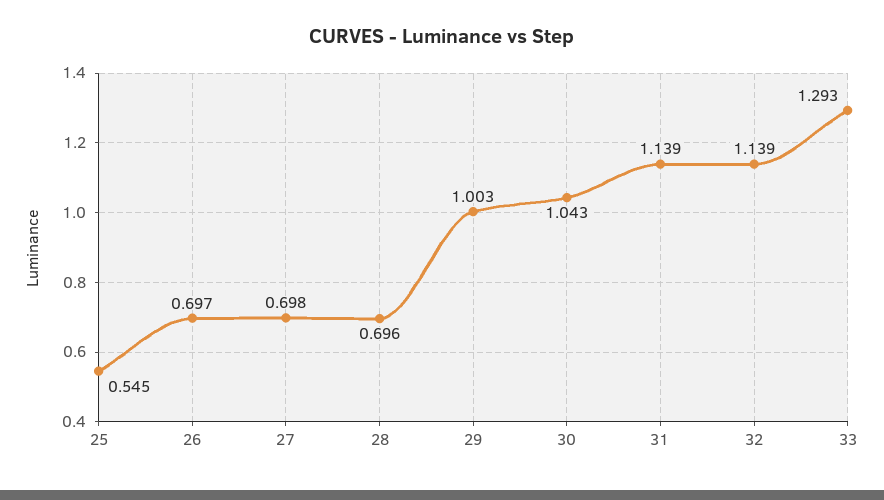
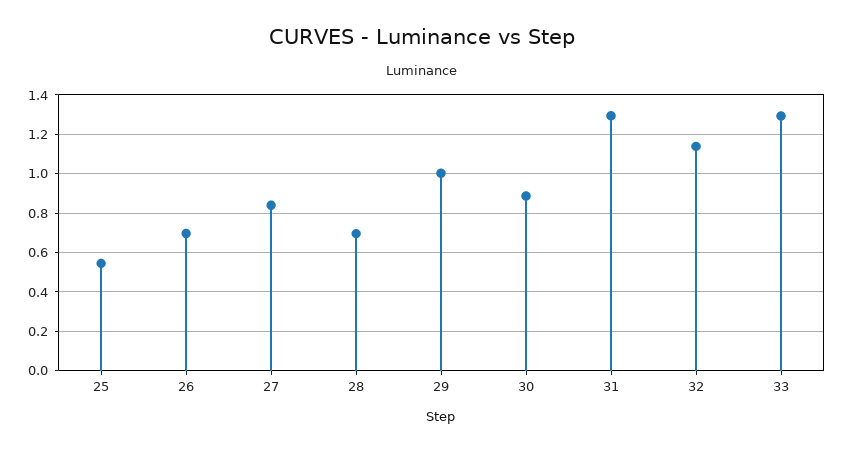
27: 0.698 -> 0.85
30: 1.043 -> 0.9
31: 1.139 -> 1.3

